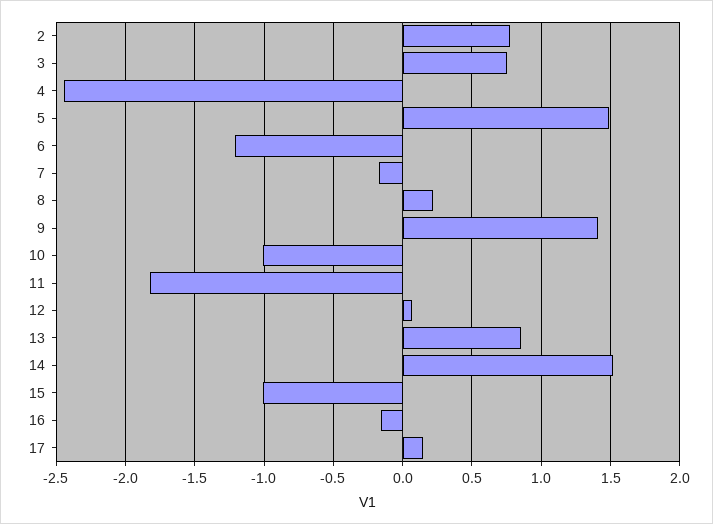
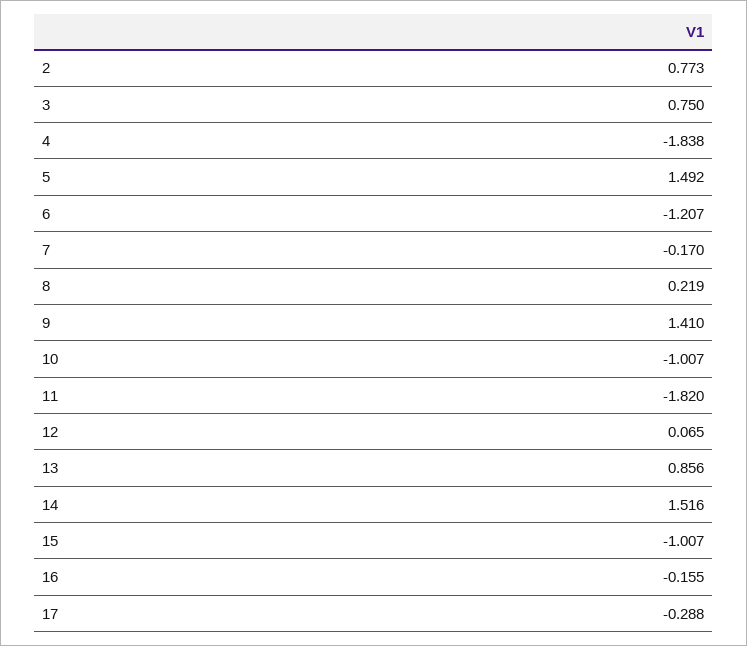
4: -2.45 -> -1.838
17: 0.15 -> -0.288

